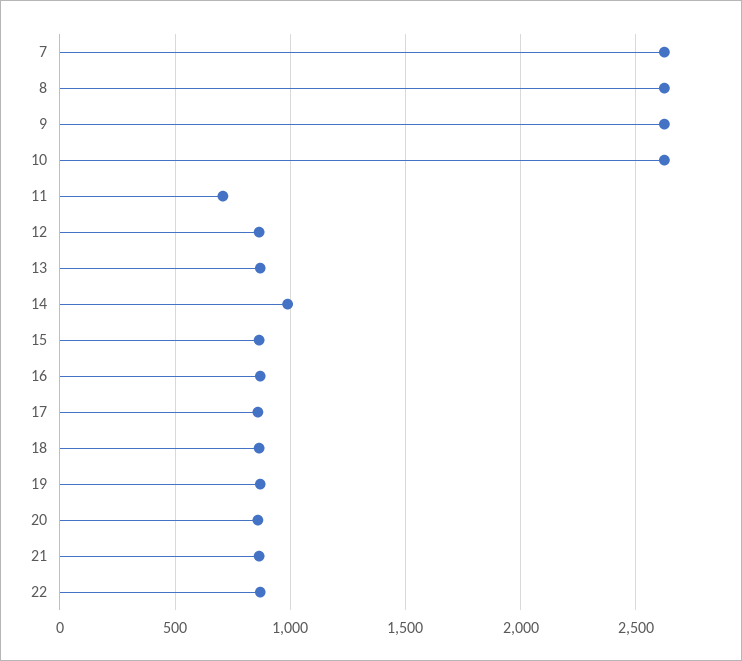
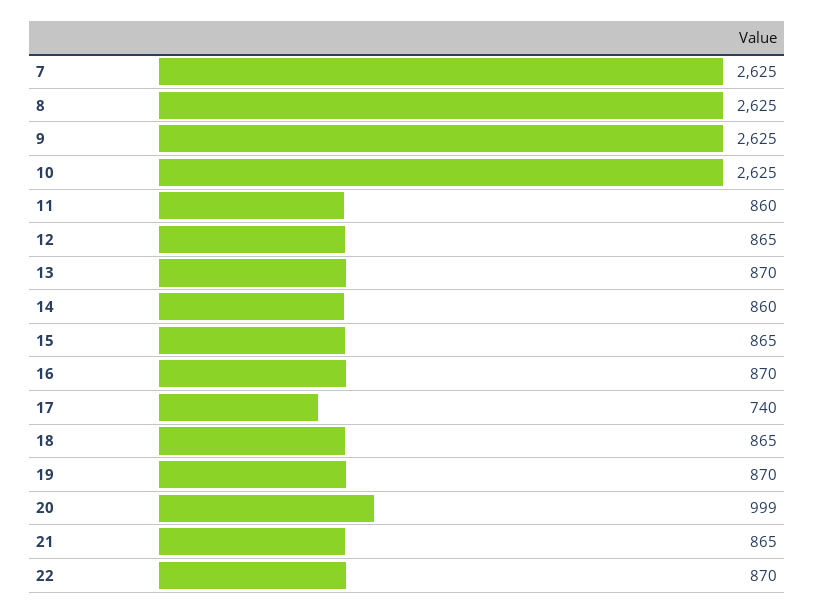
11: 700 -> 860
14: 1000 -> 860
17: 850 -> 740
20: 850 -> 999

